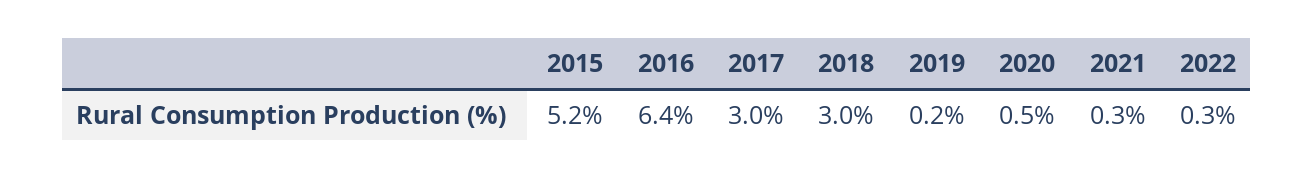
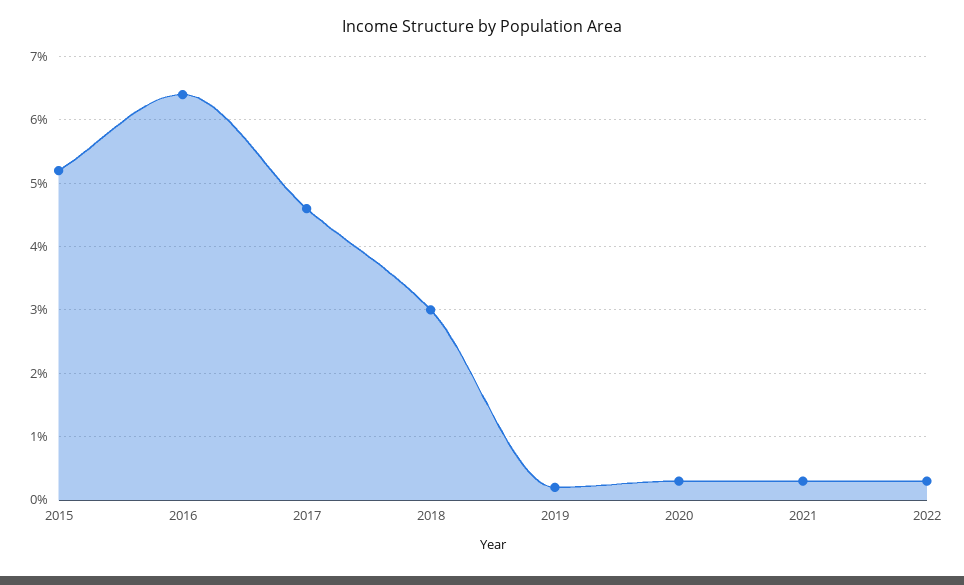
2017: 3 -> 4.6
2020: 0.5 -> 0.3

